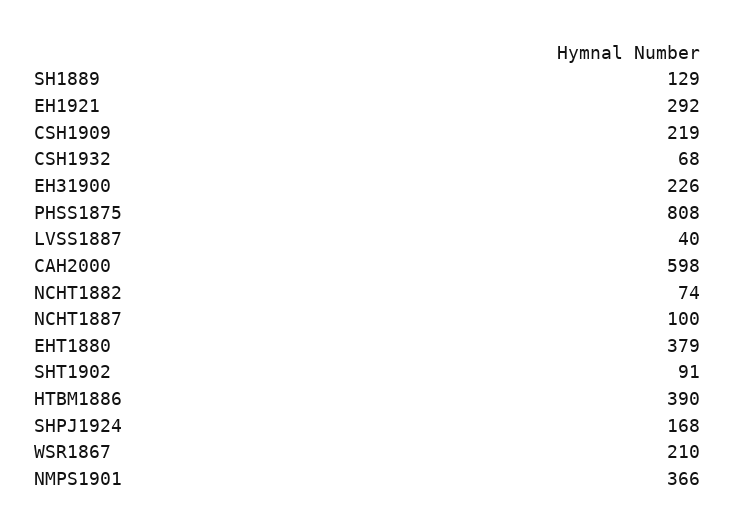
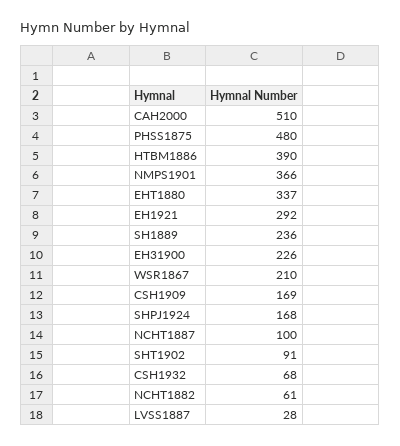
SH1889: 129 -> 236
CSH1909: 219 -> 169
PHSS1875: 808 -> 480
LVSS1887: 40 -> 28
CAH2000: 598 -> 510
NCHT1882: 74 -> 61
EHT1880: 379 -> 337

